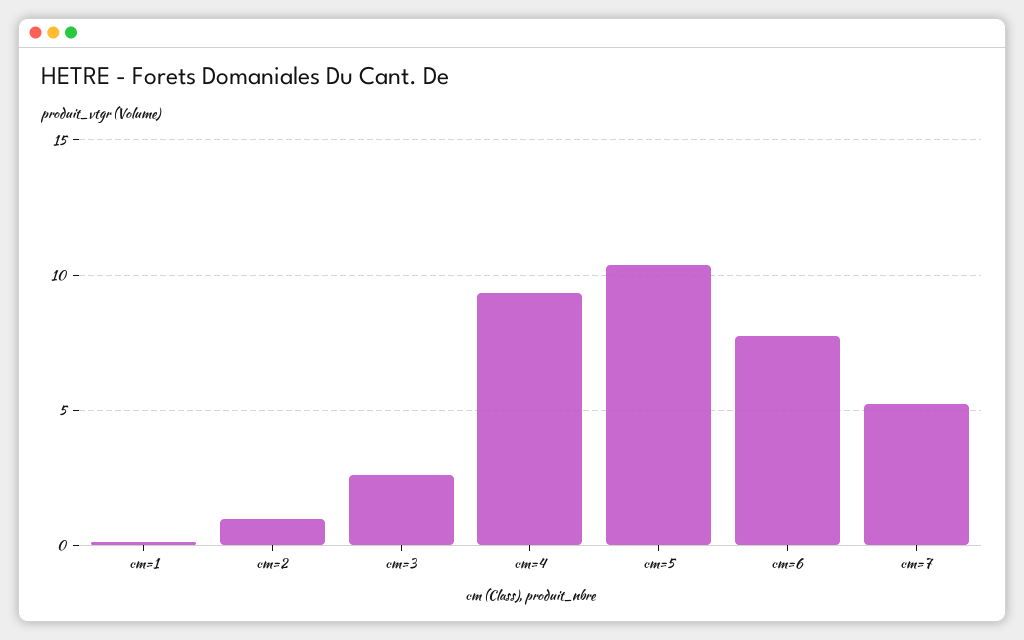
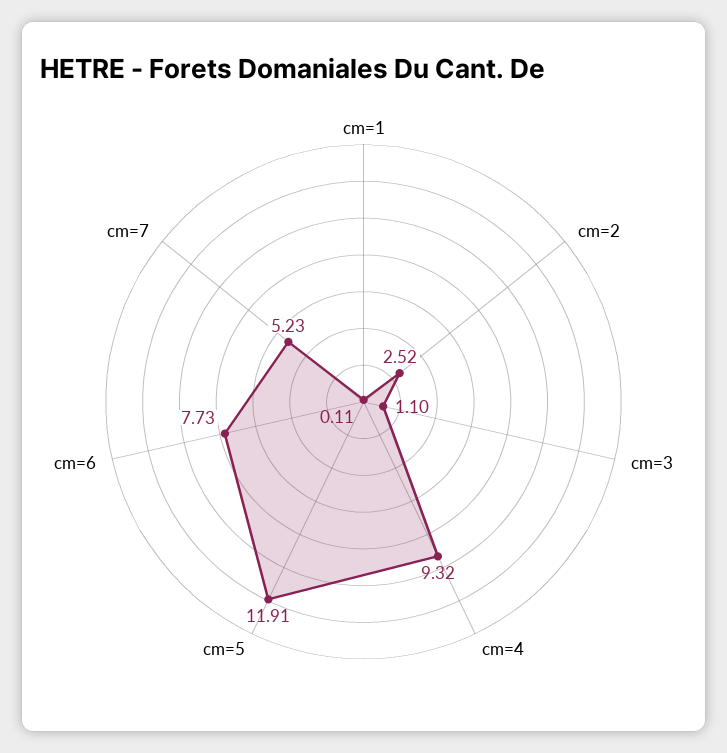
cm=2: 1 -> 2.52
cm=3: 2.5 -> 1.1
cm=5: 10.5 -> 11.91

